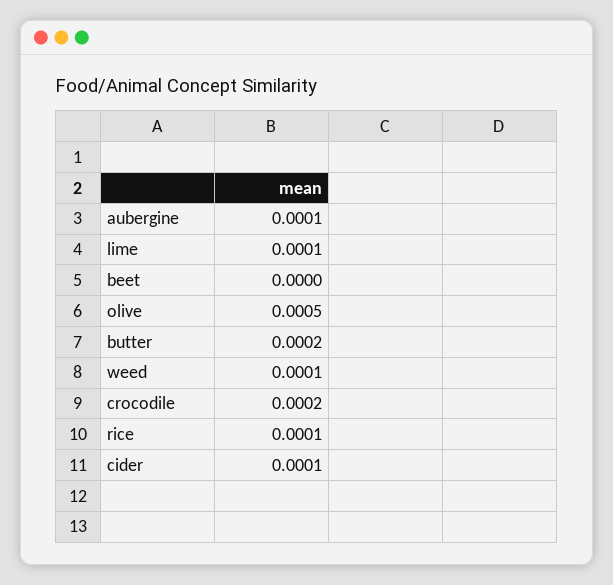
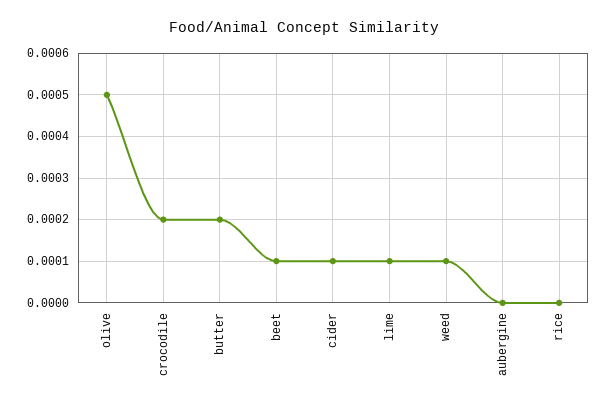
aubergine: 0.0001 -> 0
beet: 0 -> 0.0001
rice: 0.0001 -> 0

